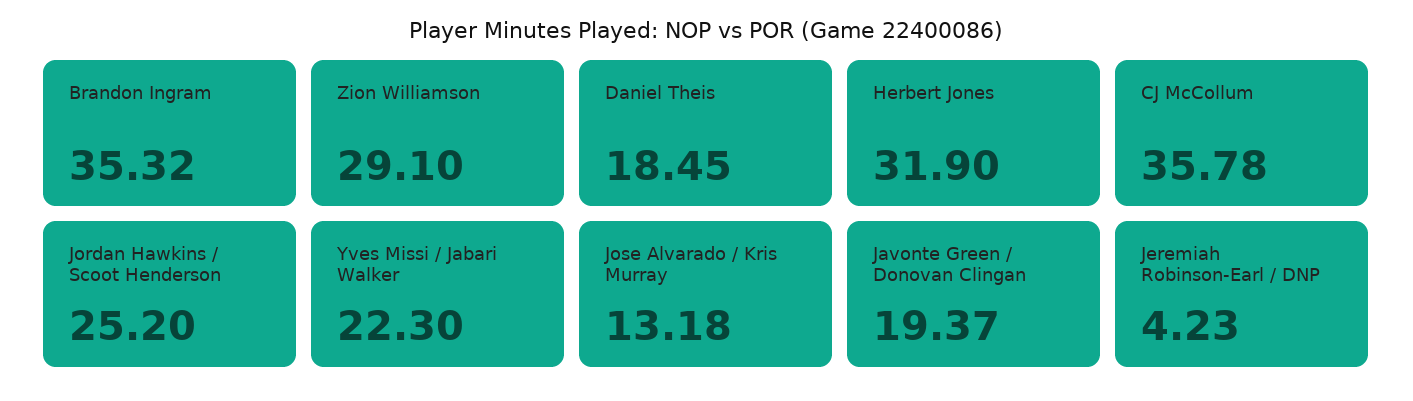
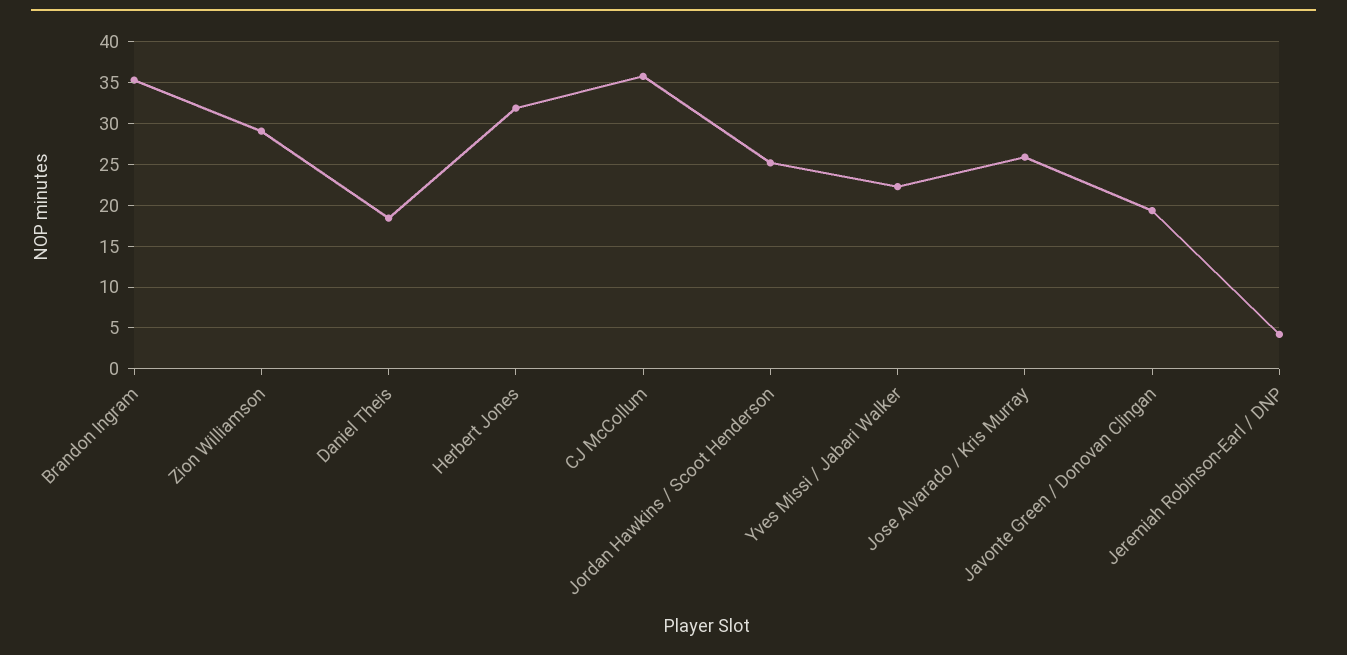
Jose Alvarado / Kris Murray: 13.18 -> 26

